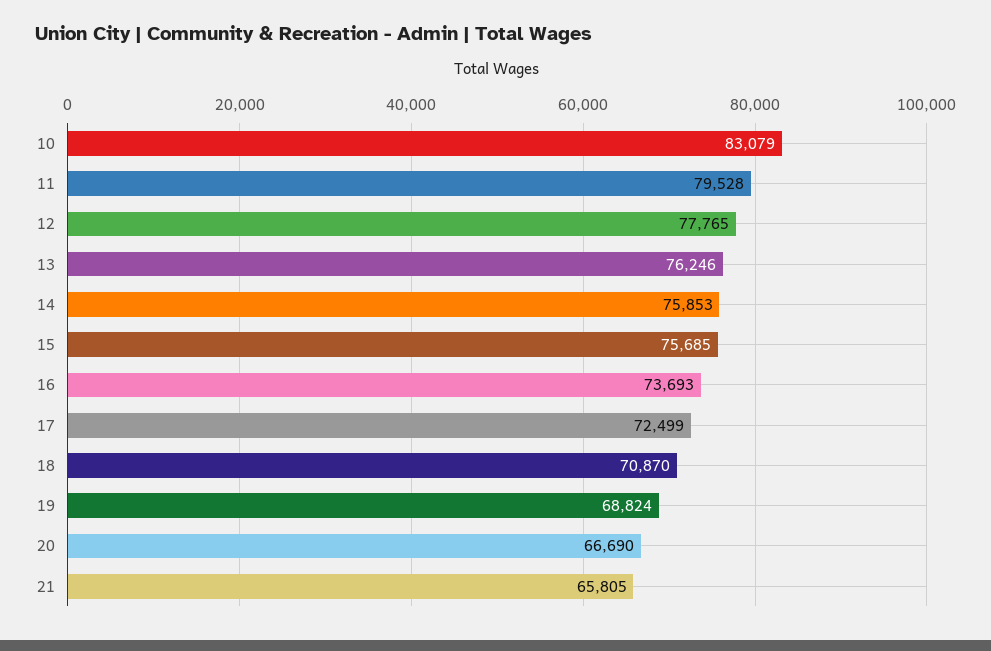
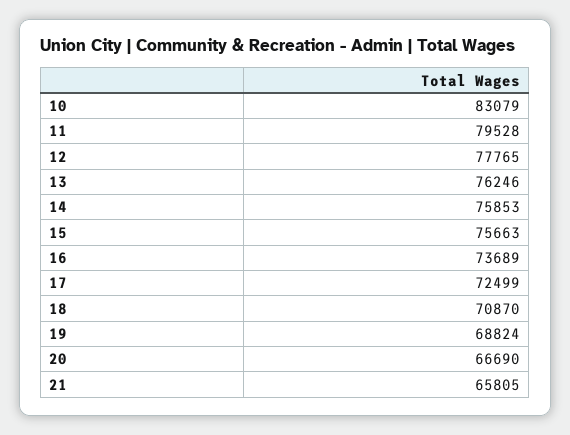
15: 75685 -> 75663
16: 73693 -> 73689

